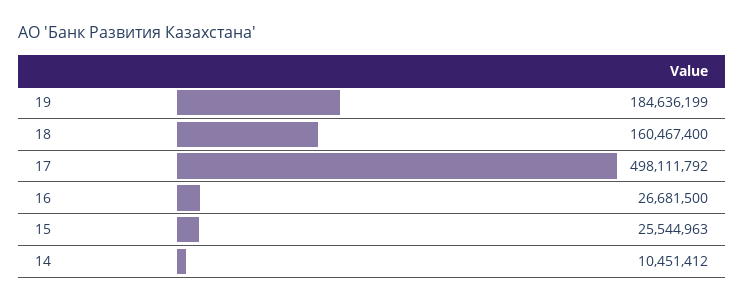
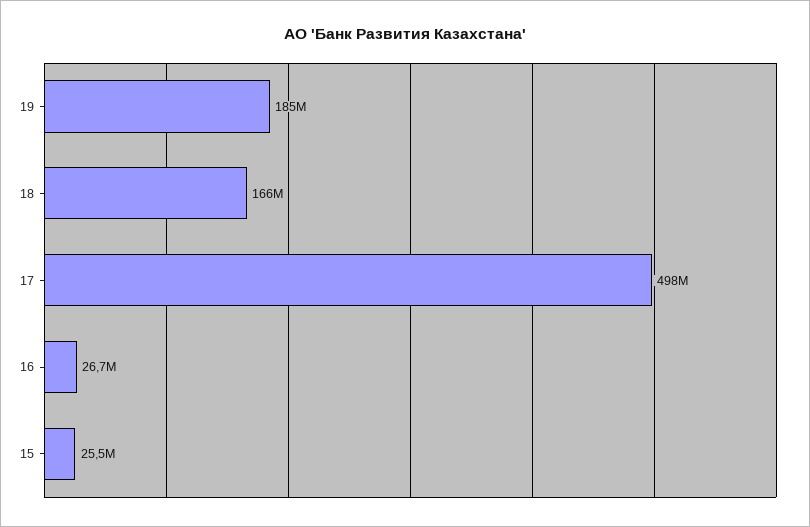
18: 160467400 -> 166000000
14: 10451412 -> none

